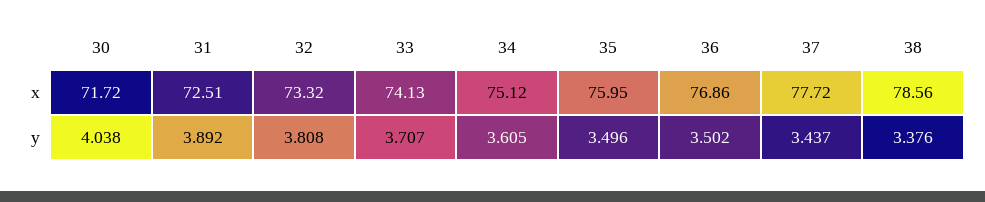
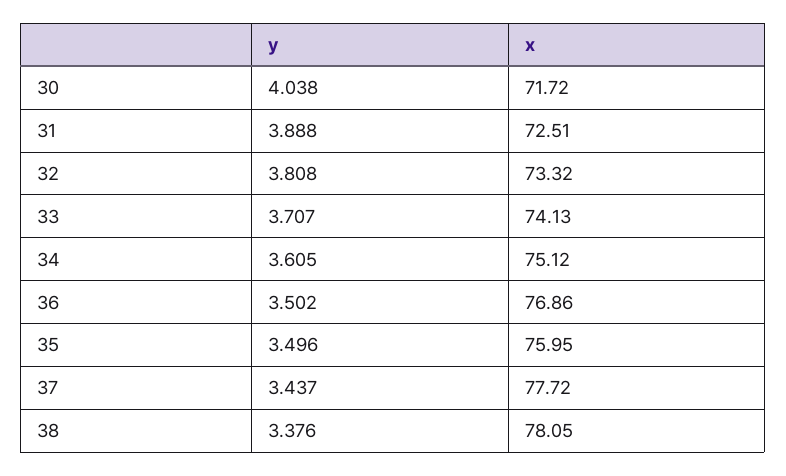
38, x: 78.56 -> 78.05
31, y: 3.892 -> 3.888

